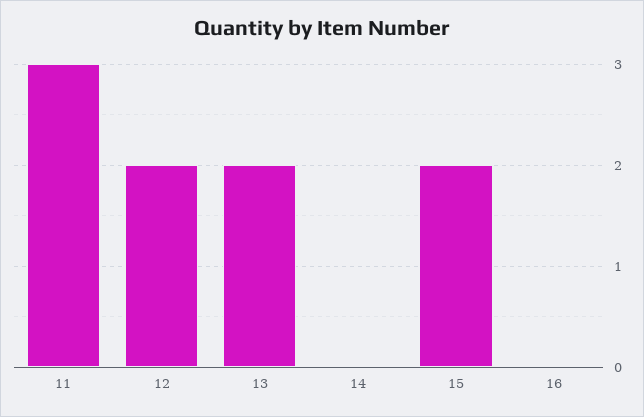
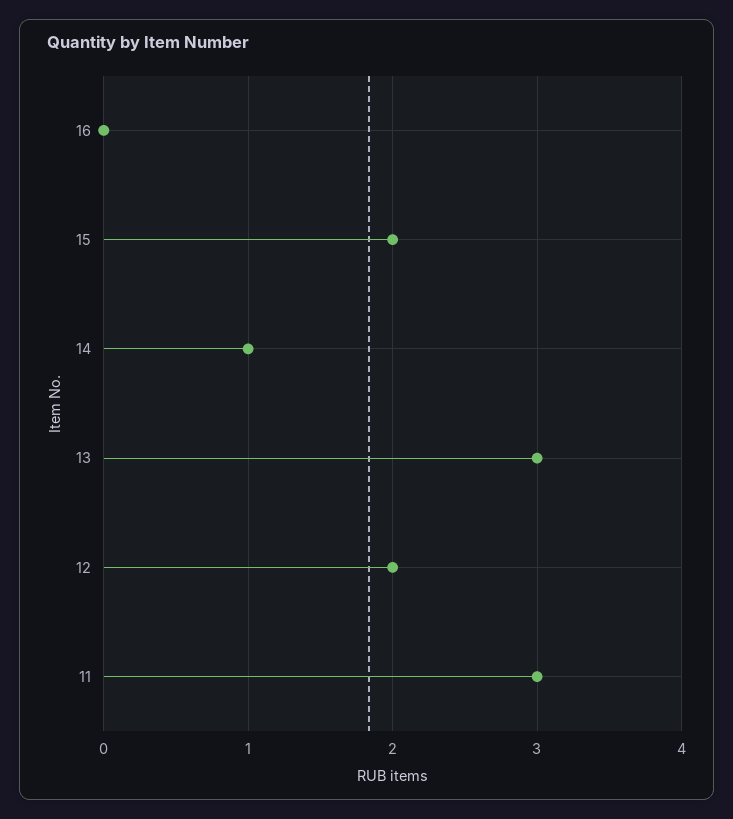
13: 2 -> 3
14: 0 -> 1

